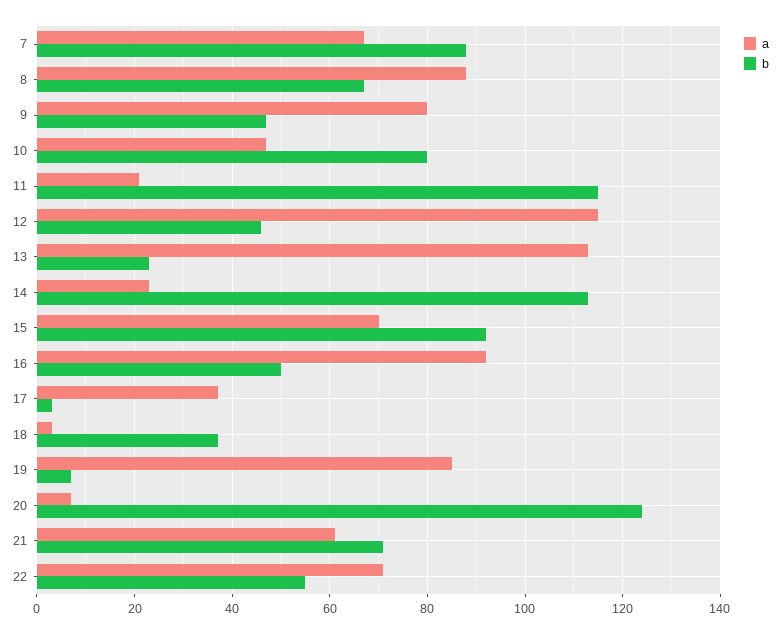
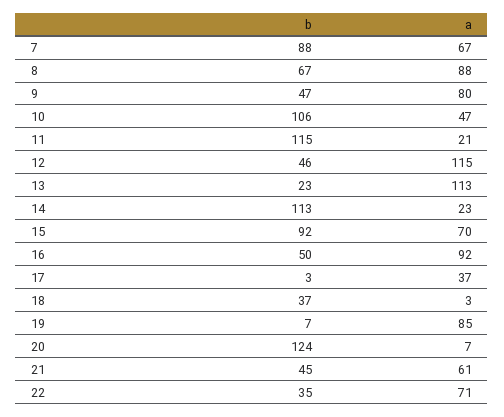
b, 10: 80 -> 106
b, 21: 70 -> 45
b, 22: 55 -> 35

